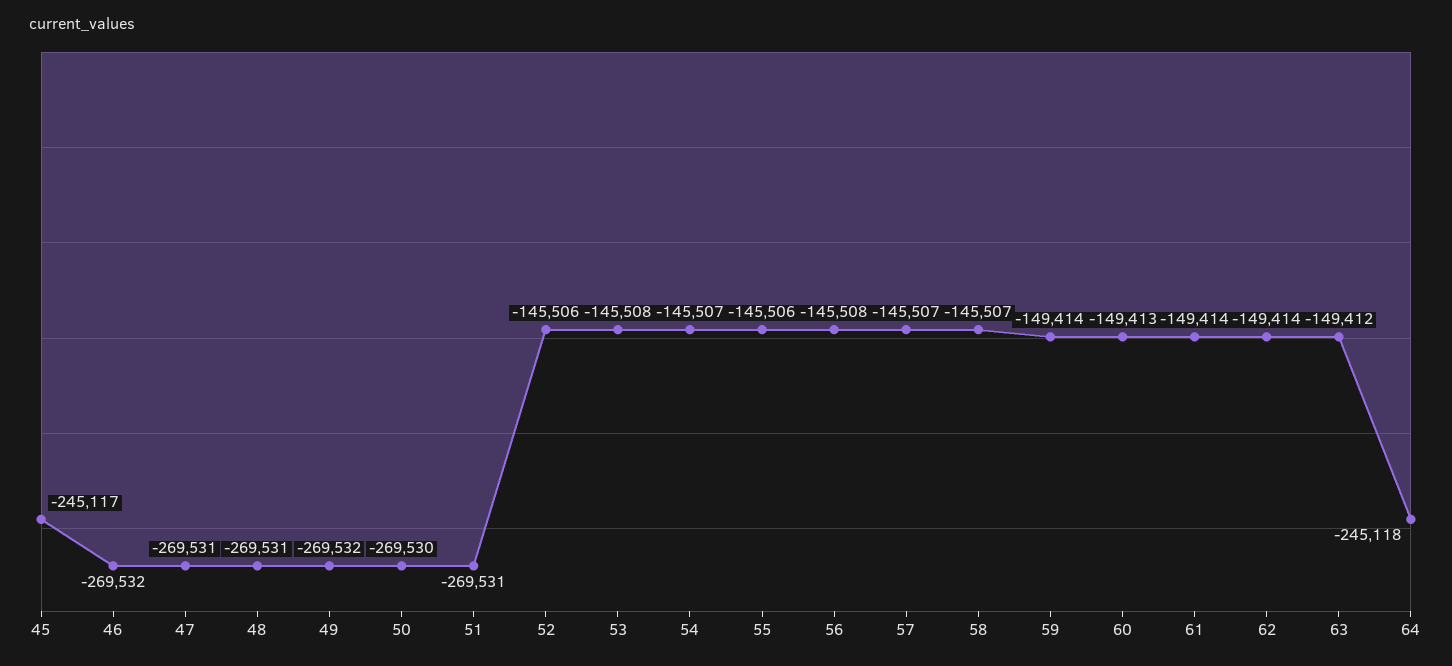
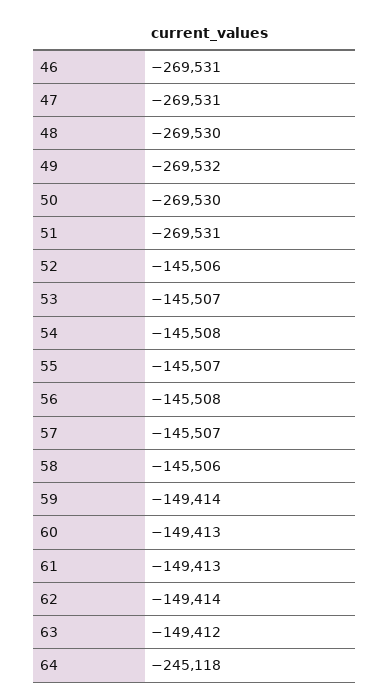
45: -245117 -> none
46: -269532 -> -269531
48: -269531 -> -269530
53: -145508 -> -145507
54: -145507 -> -145508
55: -145506 -> -145507
58: -145507 -> -145506
61: -149414 -> -149413

